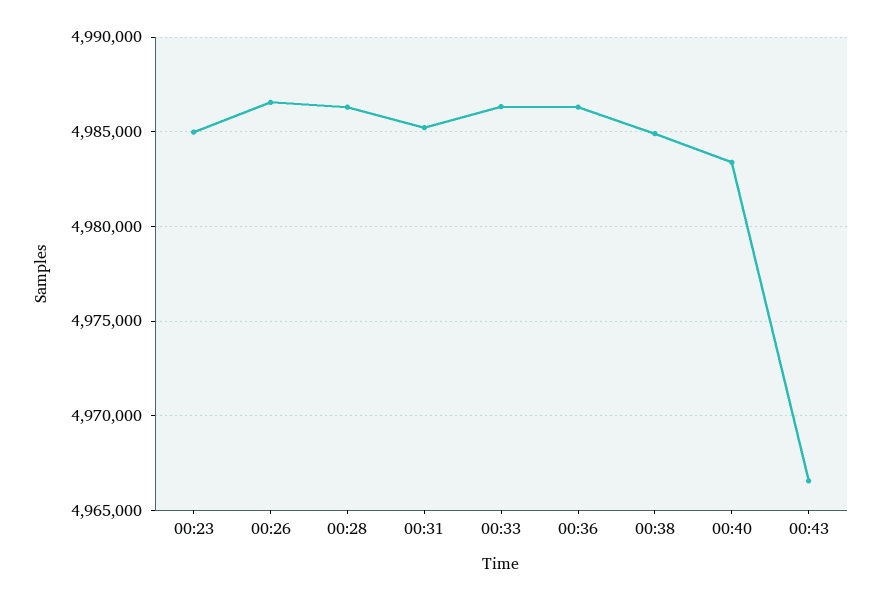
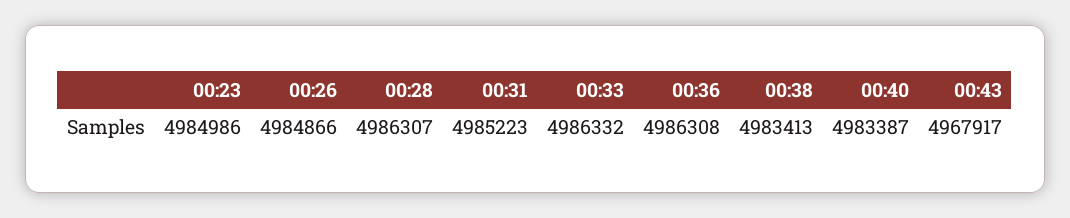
00:26: 4986500 -> 4984866
00:38: 4985000 -> 4983413
00:43: 4966500 -> 4967917

